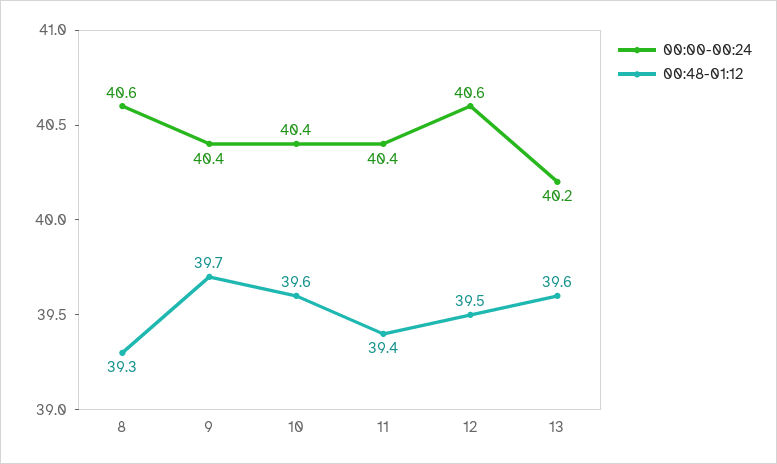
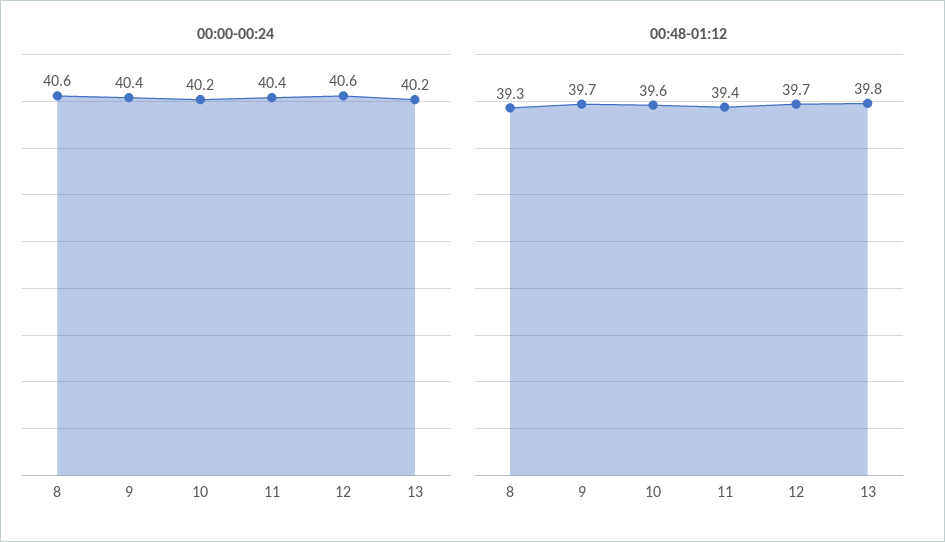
00:00-00:24, 10: 40.4 -> 40.2
00:48-01:12, 12: 39.5 -> 39.7
00:48-01:12, 13: 39.6 -> 39.8

